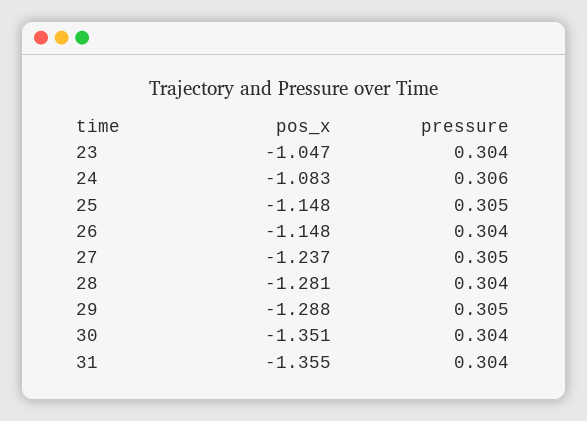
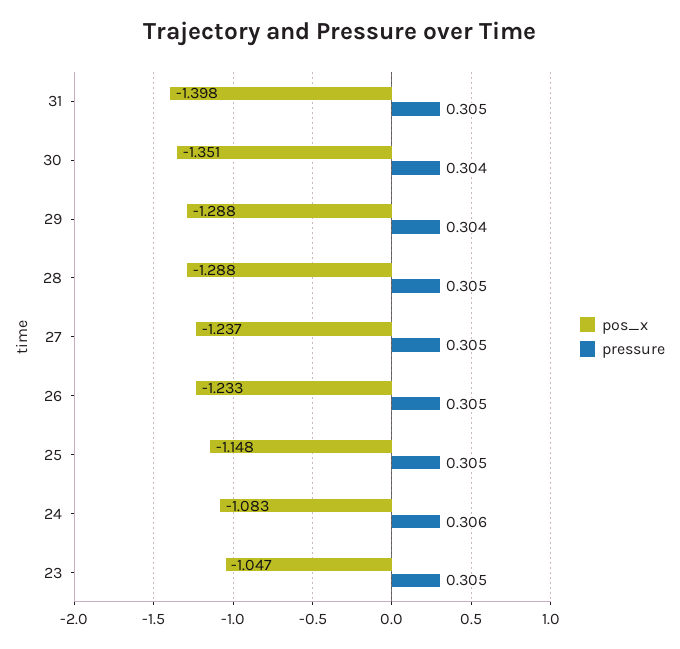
pressure, 23: 0.304 -> 0.305
pos_x, 26: -1.148 -> -1.233
pressure, 26: 0.304 -> 0.305
pos_x, 28: -1.281 -> -1.288
pressure, 28: 0.304 -> 0.305
pressure, 29: 0.305 -> 0.304
pos_x, 31: -1.355 -> -1.398
pressure, 31: 0.304 -> 0.305

